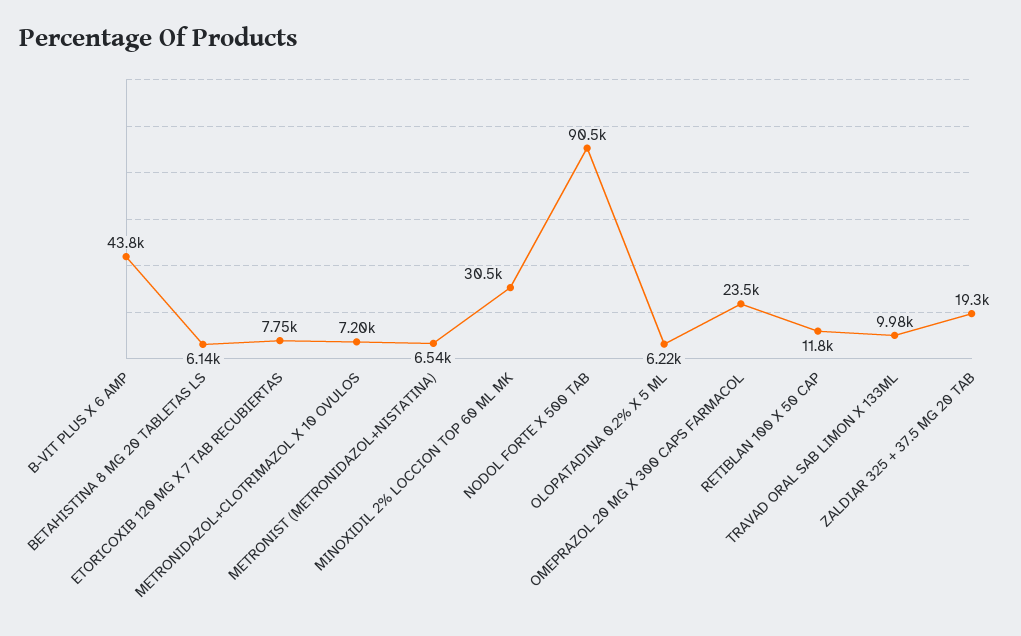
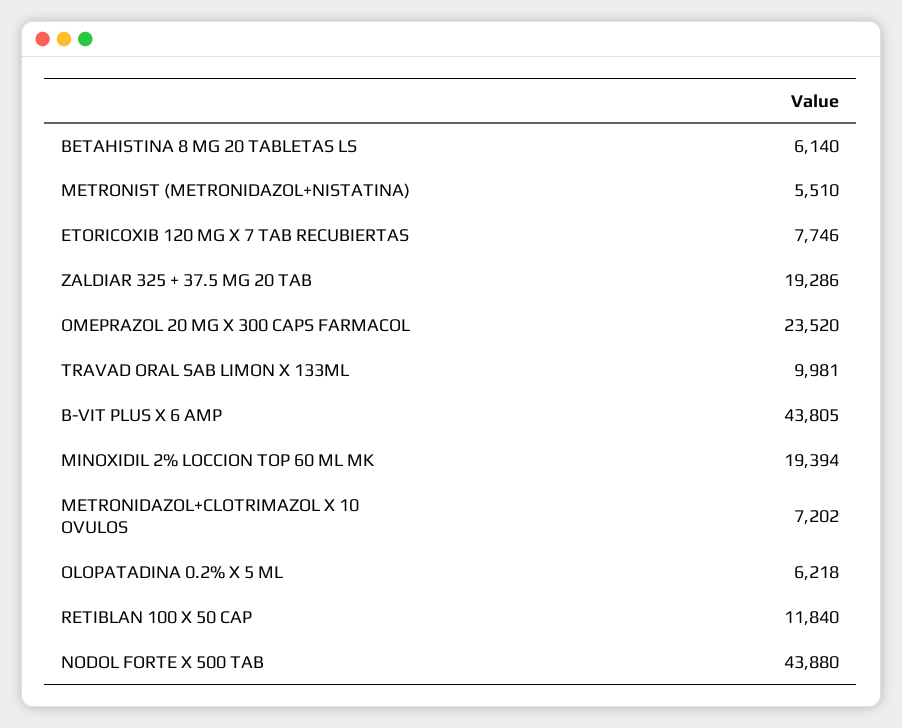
METRONIST (METRONIDAZOL+NISTATINA): 6540 -> 5510
MINOXIDIL 2% LOCCION TOP 60 ML MK: 30500 -> 19394
NODOL FORTE X 500 TAB: 90500 -> 43880

